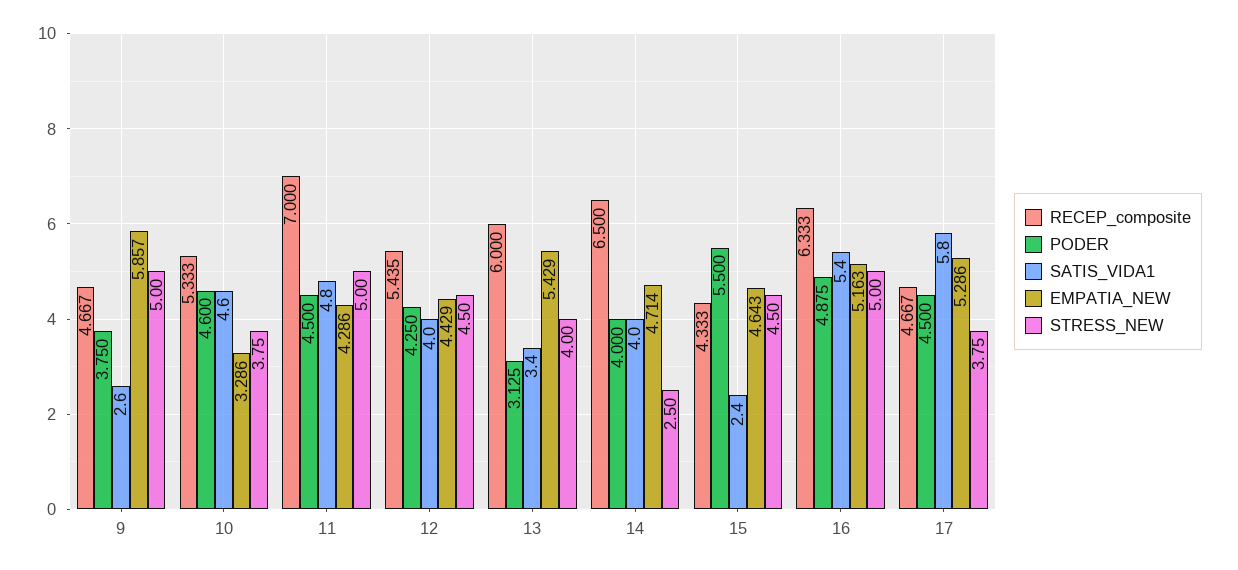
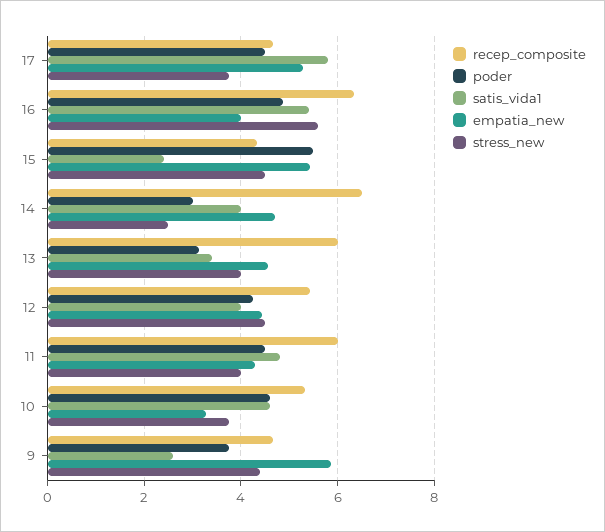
STRESS_NEW, 9: 5 -> 4.4
RECEP_composite, 11: 7 -> 6
STRESS_NEW, 11: 5 -> 4
EMPATIA_NEW, 13: 5.429 -> 4.6
PODER, 14: 4 -> 3
EMPATIA_NEW, 15: 4.643 -> 5.4
EMPATIA_NEW, 16: 5.163 -> 4
STRESS_NEW, 16: 5 -> 5.6

